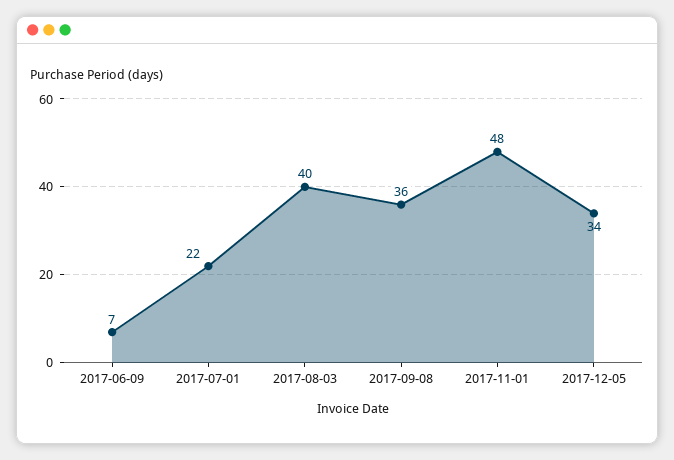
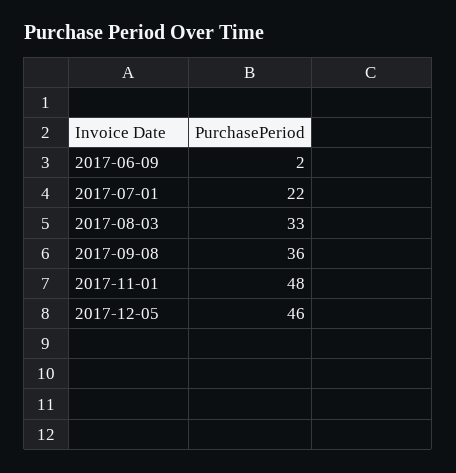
2017-06-09: 7 -> 2
2017-08-03: 40 -> 33
2017-12-05: 34 -> 46

